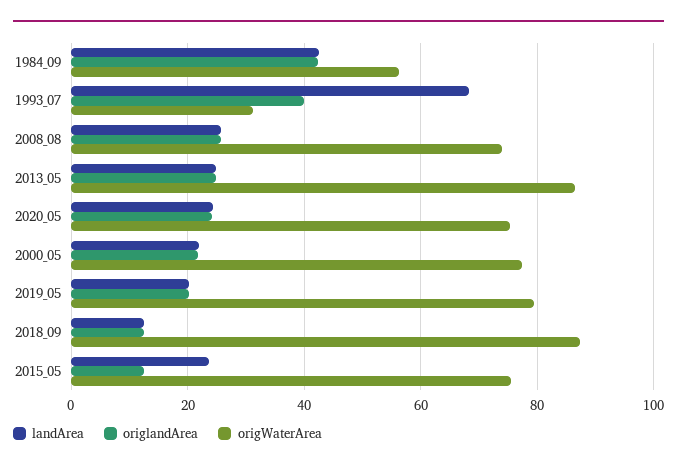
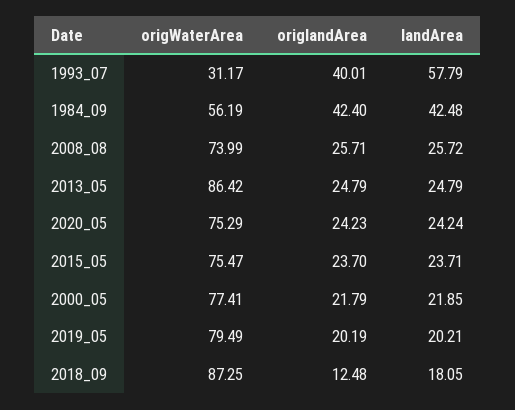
landArea, 1993_07: 68 -> 57.79
landArea, 2018_09: 12 -> 18.05
origlandArea, 2015_05: 12 -> 23.7

